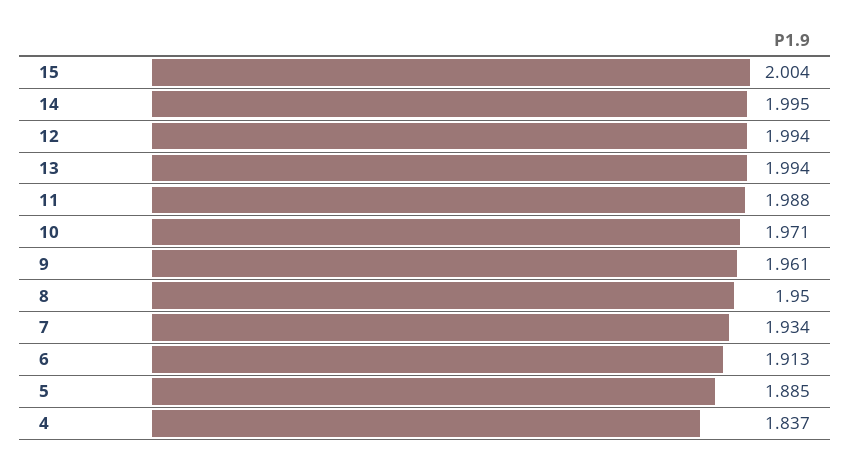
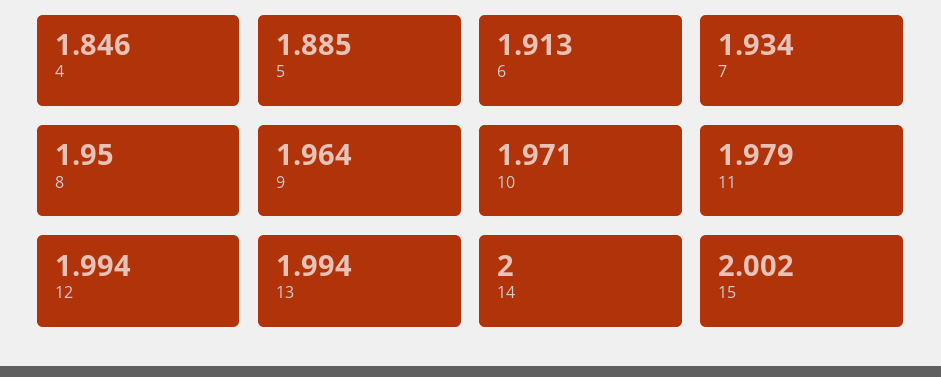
15: 2.004 -> 2.002
14: 1.995 -> 2
11: 1.988 -> 1.979
9: 1.961 -> 1.964
4: 1.837 -> 1.846

